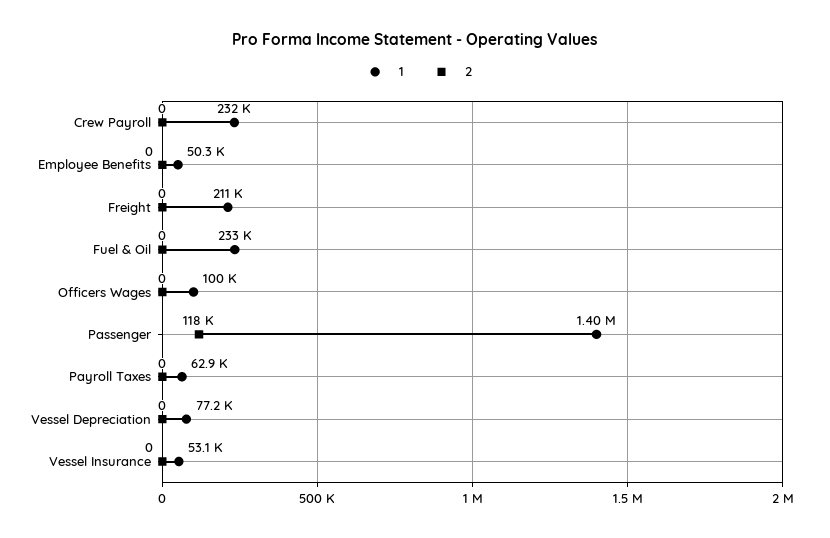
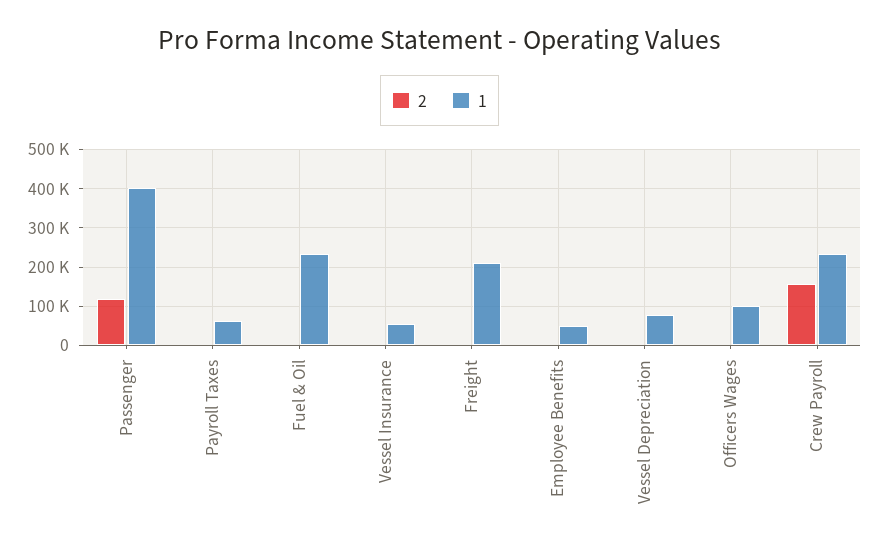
2, Crew Payroll: 0 -> 160000
1, Passenger: 1400000 -> 400000

